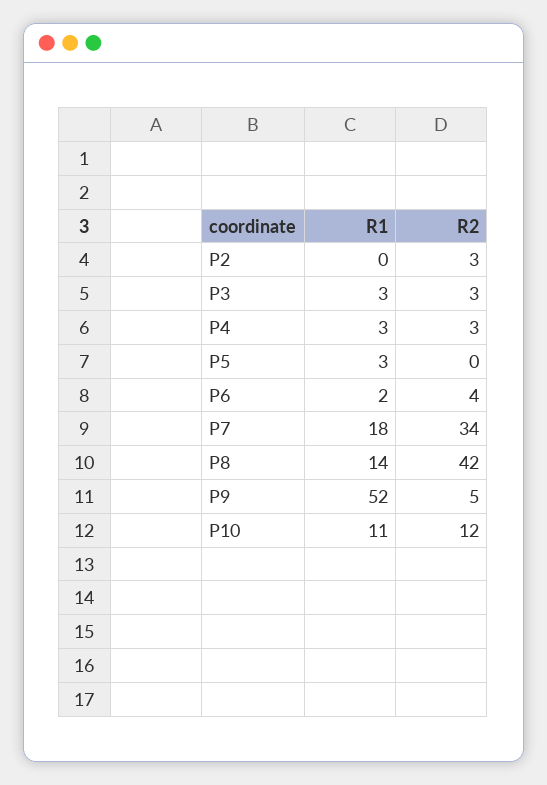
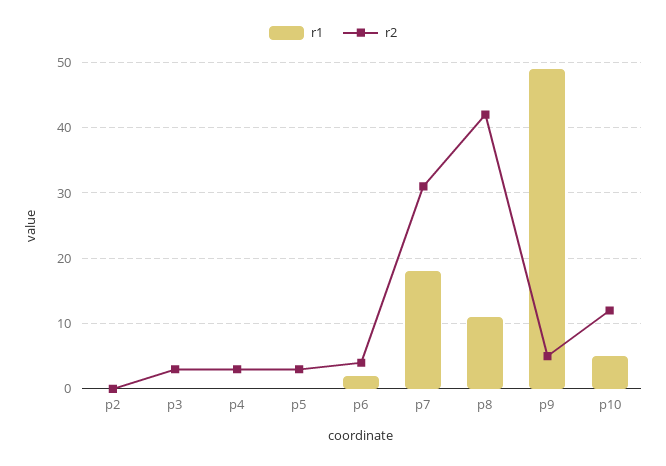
R2, P2: 3 -> 0
R1, P3: 3 -> 0
R1, P4: 3 -> 0
R1, P5: 3 -> 0
R2, P5: 0 -> 3
R2, P7: 34 -> 31
R1, P8: 14 -> 11
R1, P9: 52 -> 49
R1, P10: 11 -> 5

